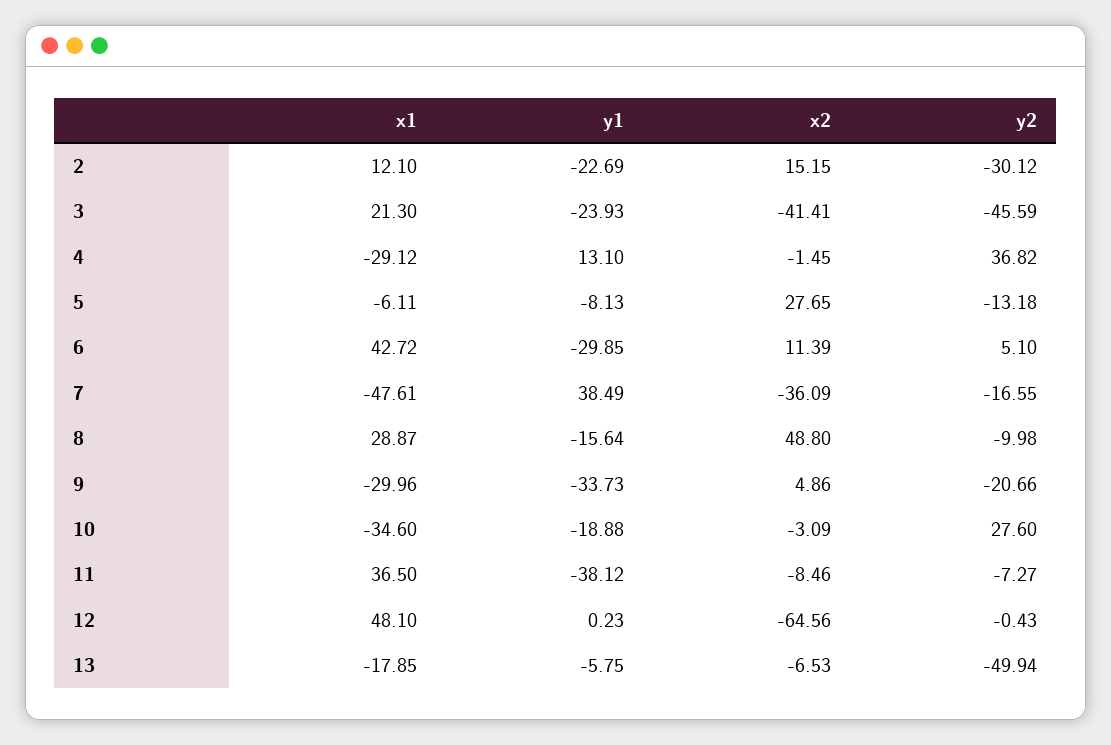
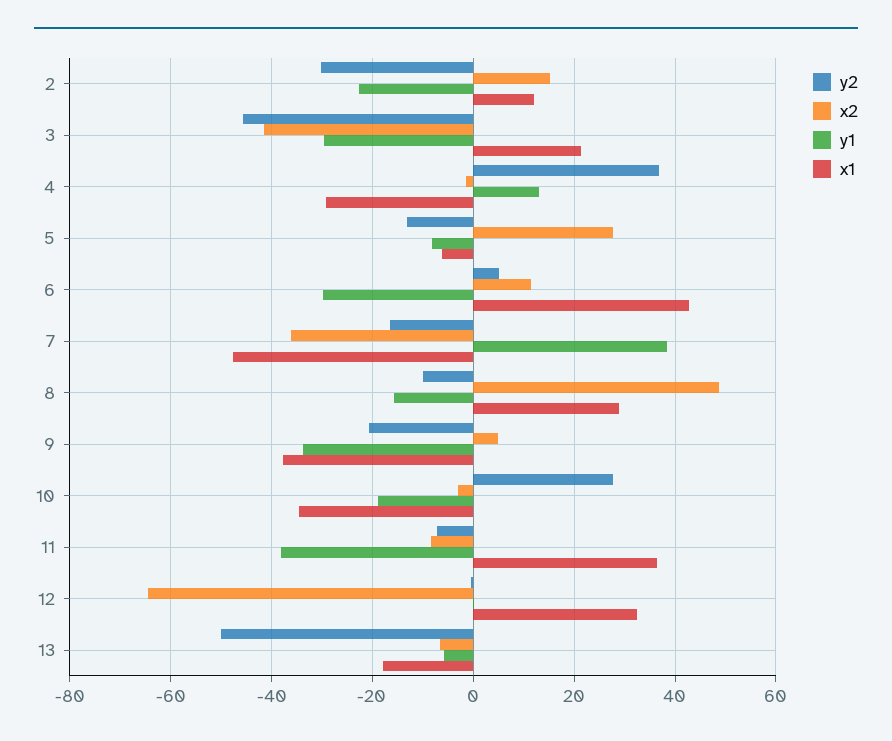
y1, 3: -23.93 -> -30
x1, 9: -29.96 -> -38
x1, 12: 48.1 -> 32

